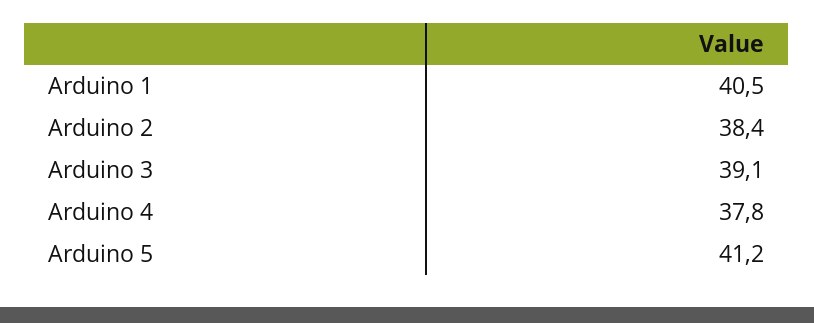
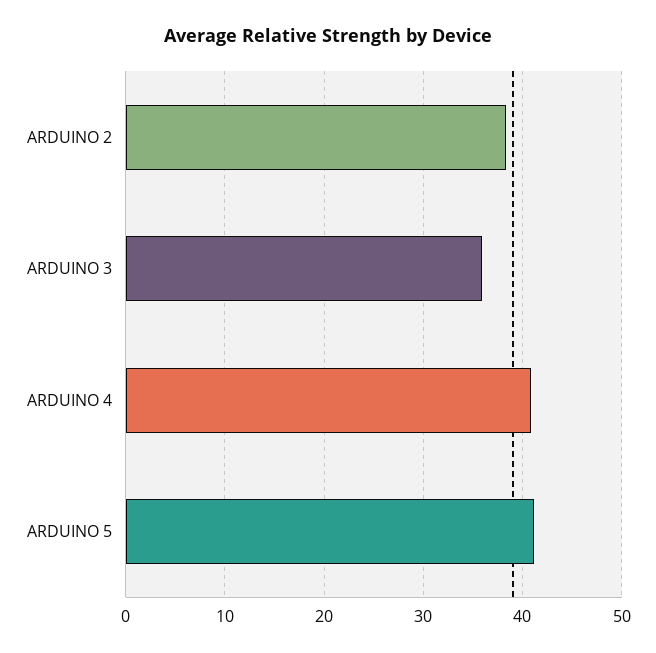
Arduino 1: 40.5 -> none
Arduino 3: 39.1 -> 36
Arduino 4: 37.8 -> 41

